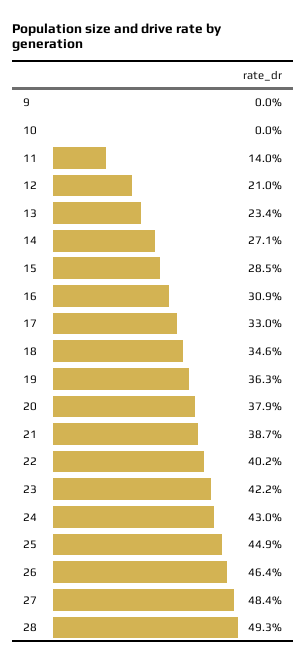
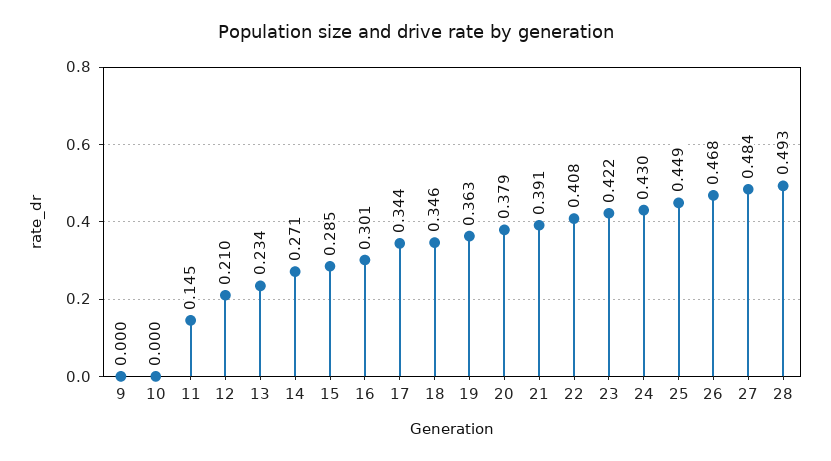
11: 0.14 -> 0.145
16: 0.309 -> 0.301
17: 0.33 -> 0.344
21: 0.387 -> 0.391
22: 0.402 -> 0.408
26: 0.464 -> 0.468

